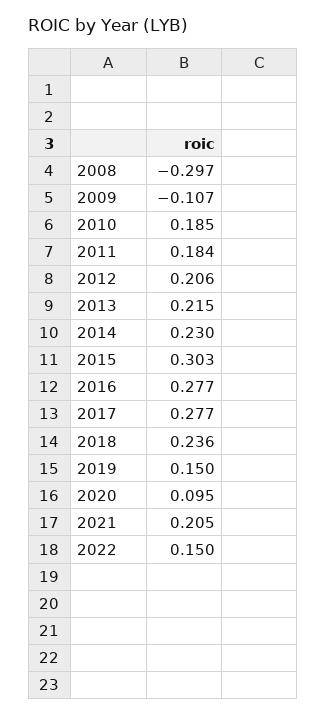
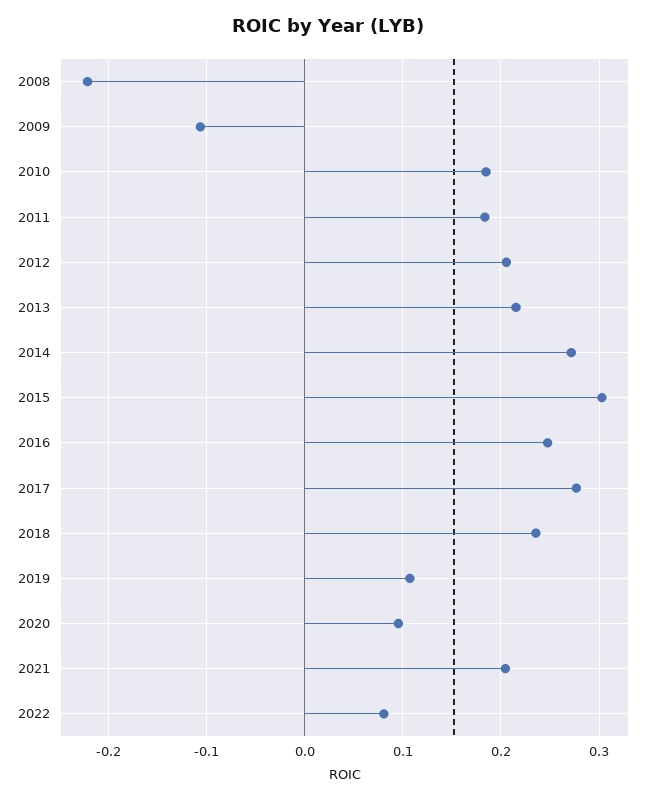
2008: -0.297 -> -0.22
2014: 0.23 -> 0.27
2016: 0.277 -> 0.25
2019: 0.15 -> 0.11
2022: 0.15 -> 0.08

